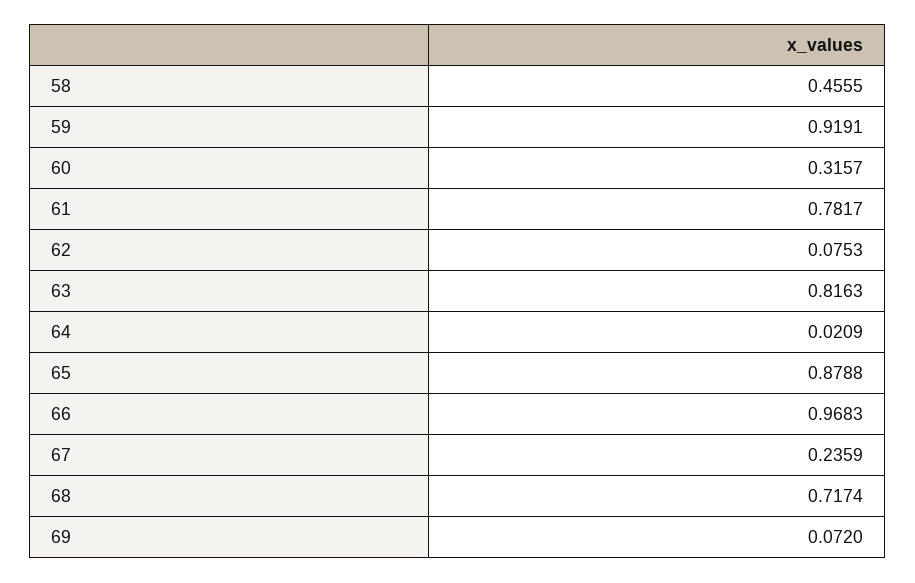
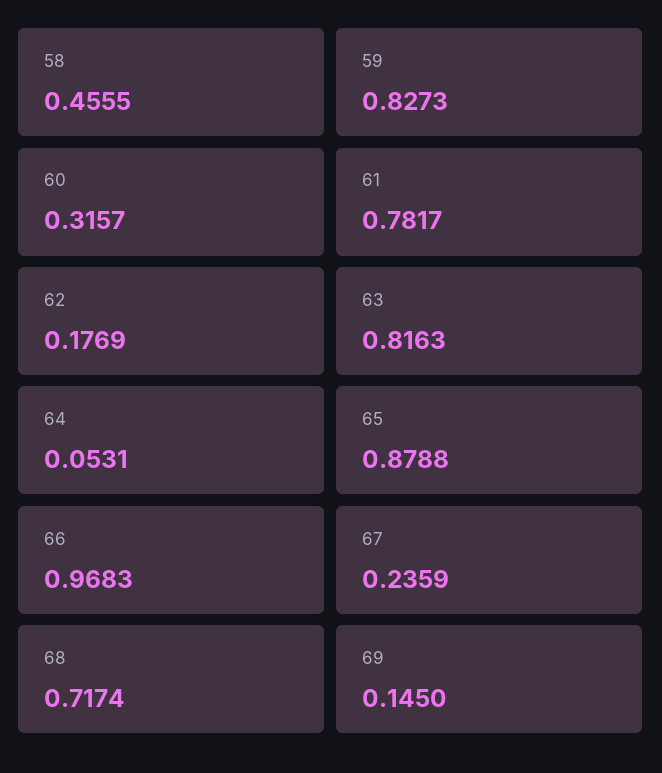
59: 0.9191 -> 0.8273
62: 0.0753 -> 0.1769
64: 0.0209 -> 0.0531
69: 0.072 -> 0.145

